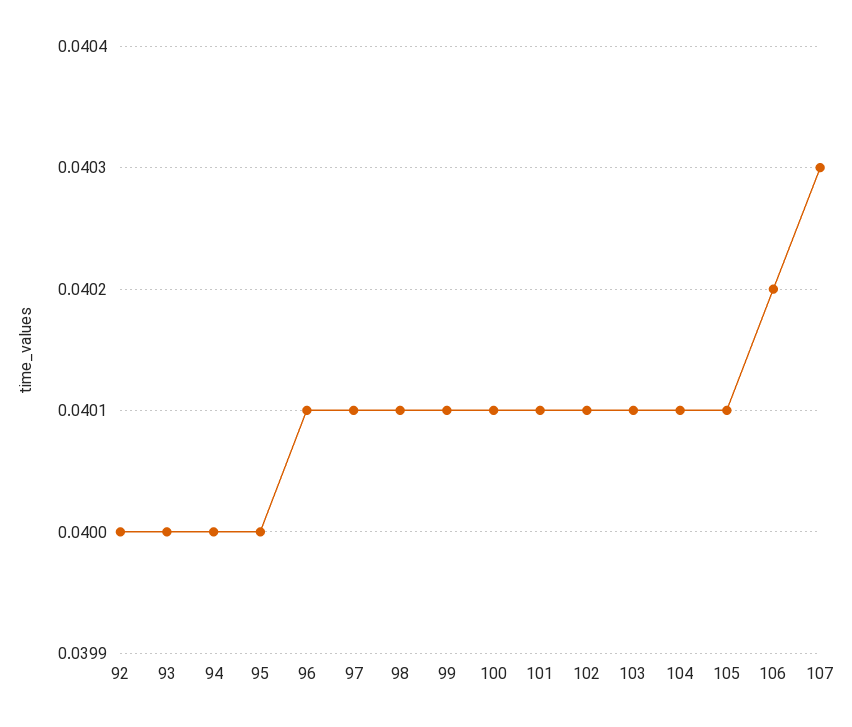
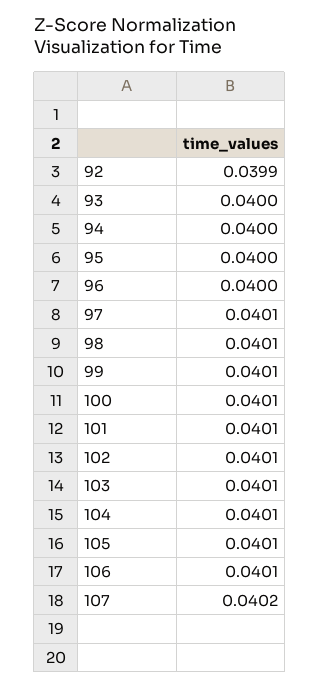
92: 0.04 -> 0.0399
96: 0.0401 -> 0.04
106: 0.0402 -> 0.0401
107: 0.0403 -> 0.0402

